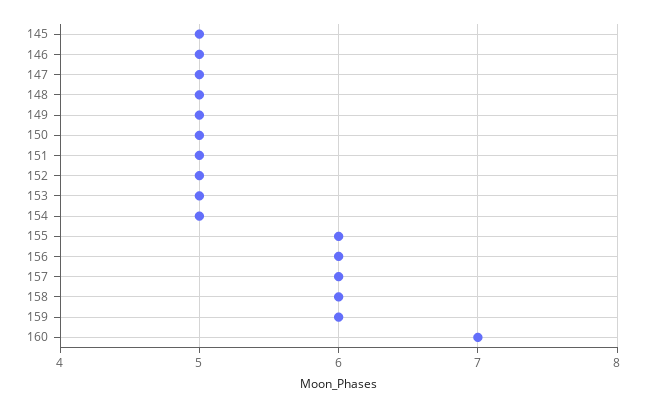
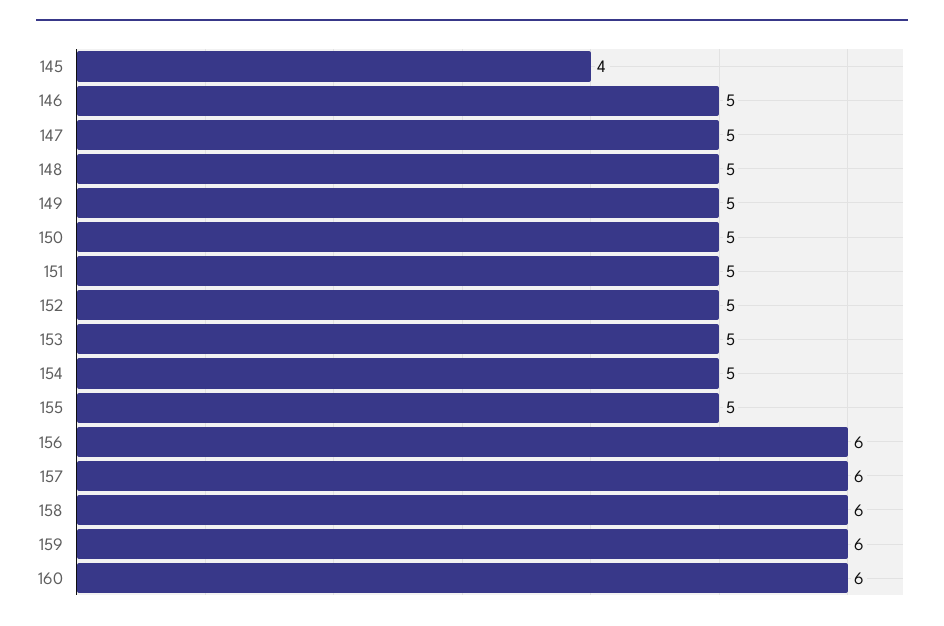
145: 5 -> 4
155: 6 -> 5
160: 7 -> 6

